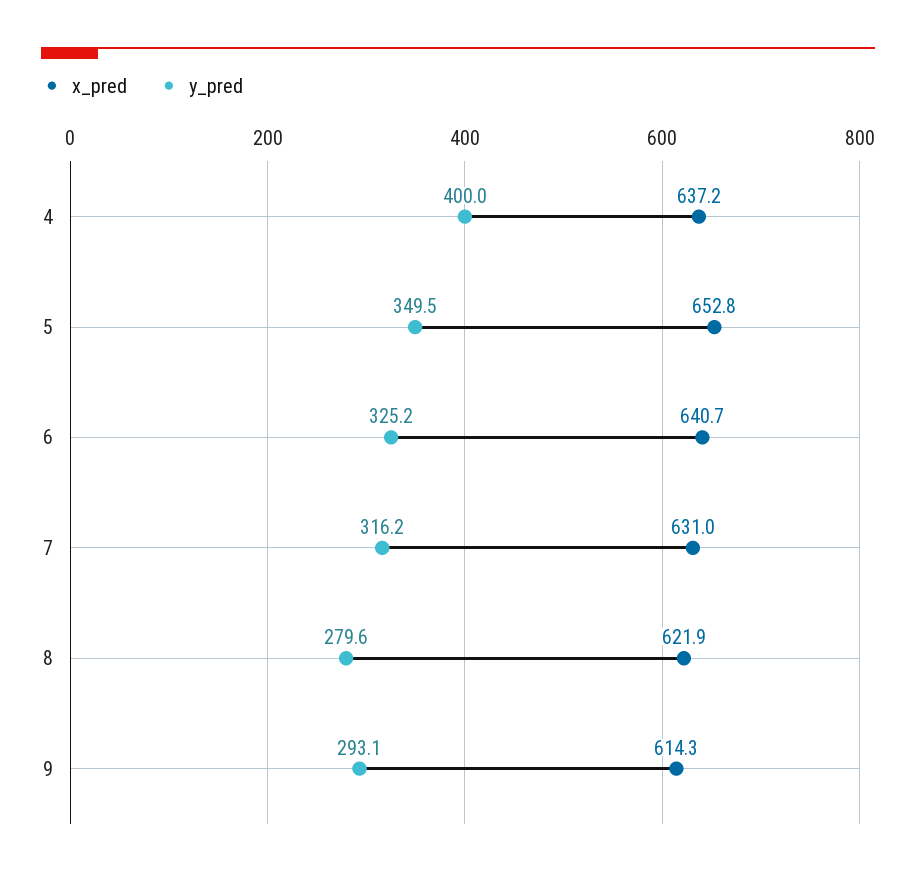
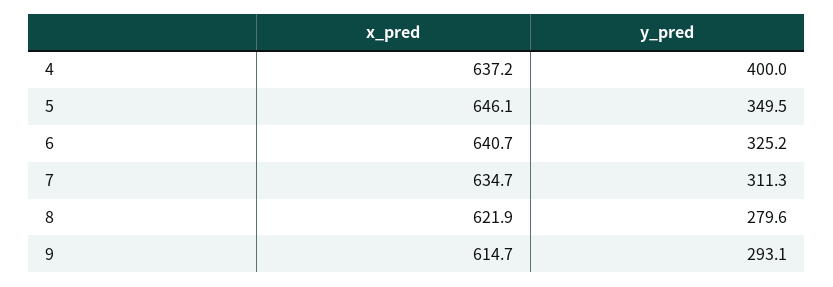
x_pred, 5: 652.8 -> 646.1
x_pred, 7: 631 -> 634.7
y_pred, 7: 316.2 -> 311.3
x_pred, 9: 614.3 -> 614.7

